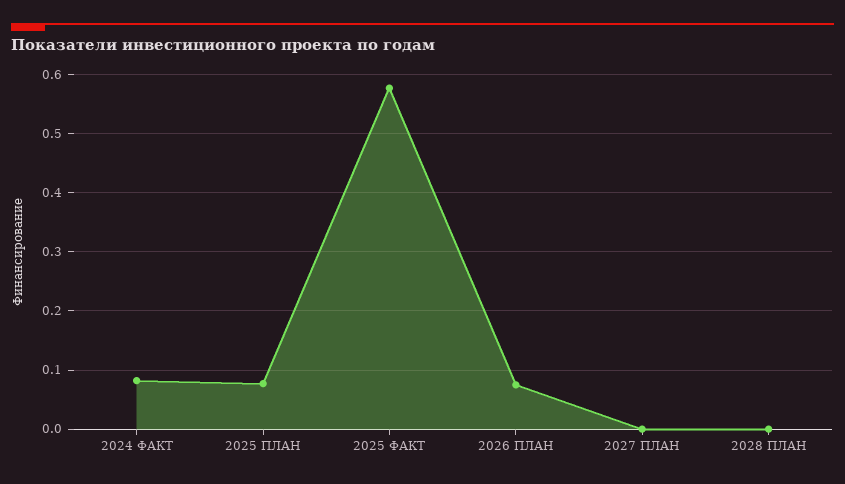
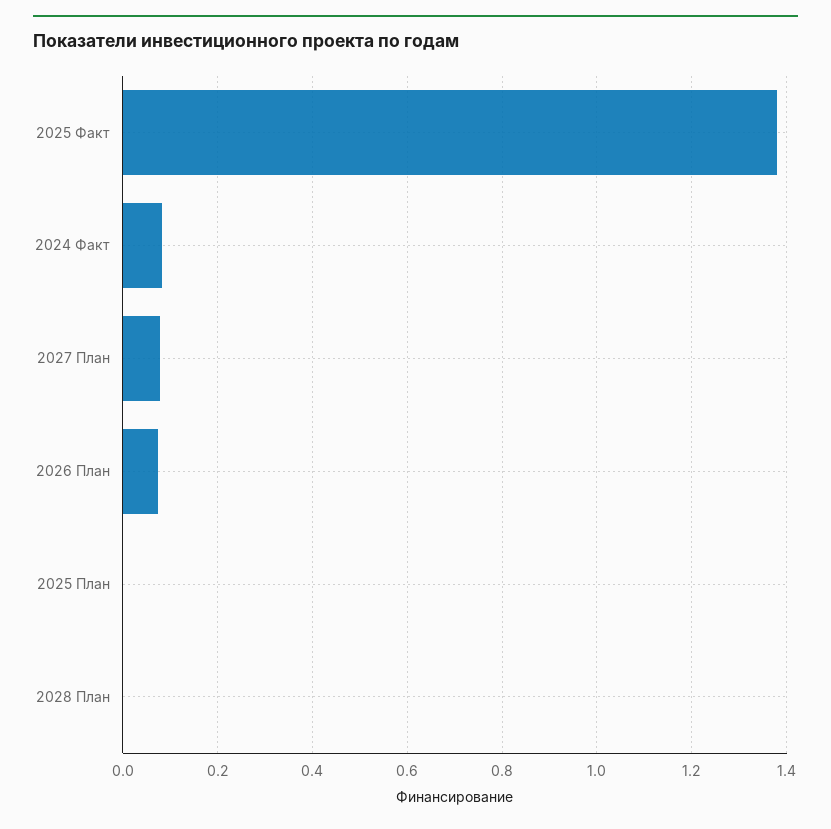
2025 ПЛАН: 0.08 -> 0
2025 ФАКТ: 0.58 -> 1.38
2027 ПЛАН: 0 -> 0.08

